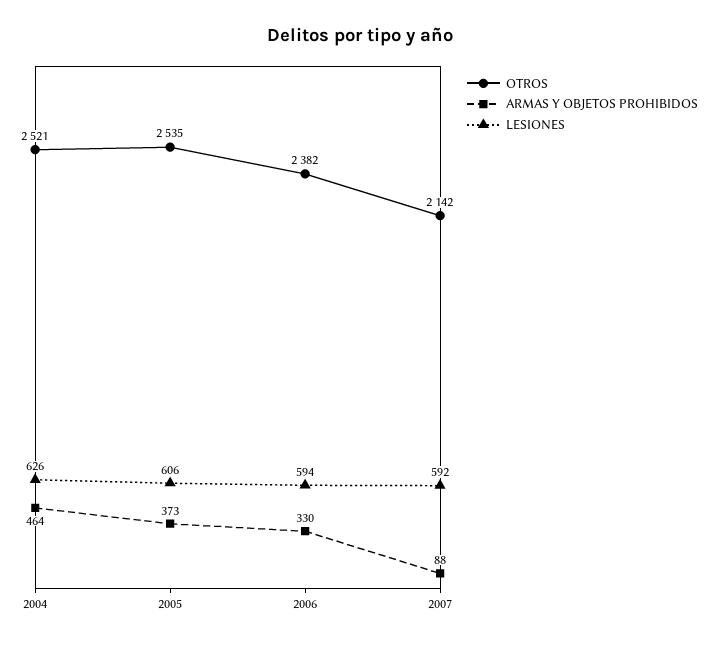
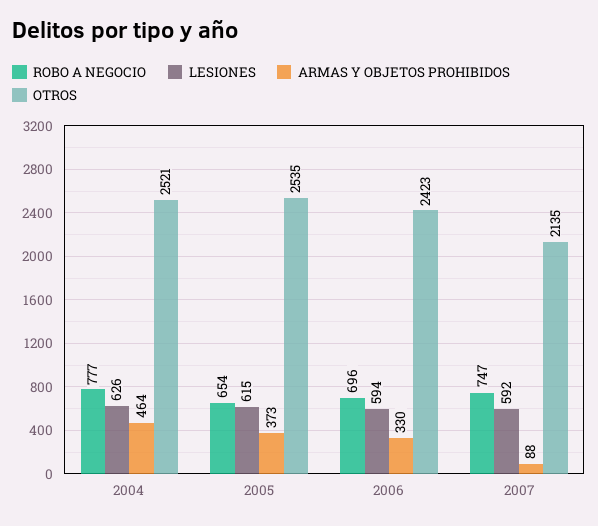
LESIONES, 2005: 606 -> 615
OTROS, 2006: 2382 -> 2423
OTROS, 2007: 2142 -> 2135
ROBO A NEGOCIO, 2004: none -> 777
ROBO A NEGOCIO, 2005: none -> 654
ROBO A NEGOCIO, 2006: none -> 696
ROBO A NEGOCIO, 2007: none -> 747

